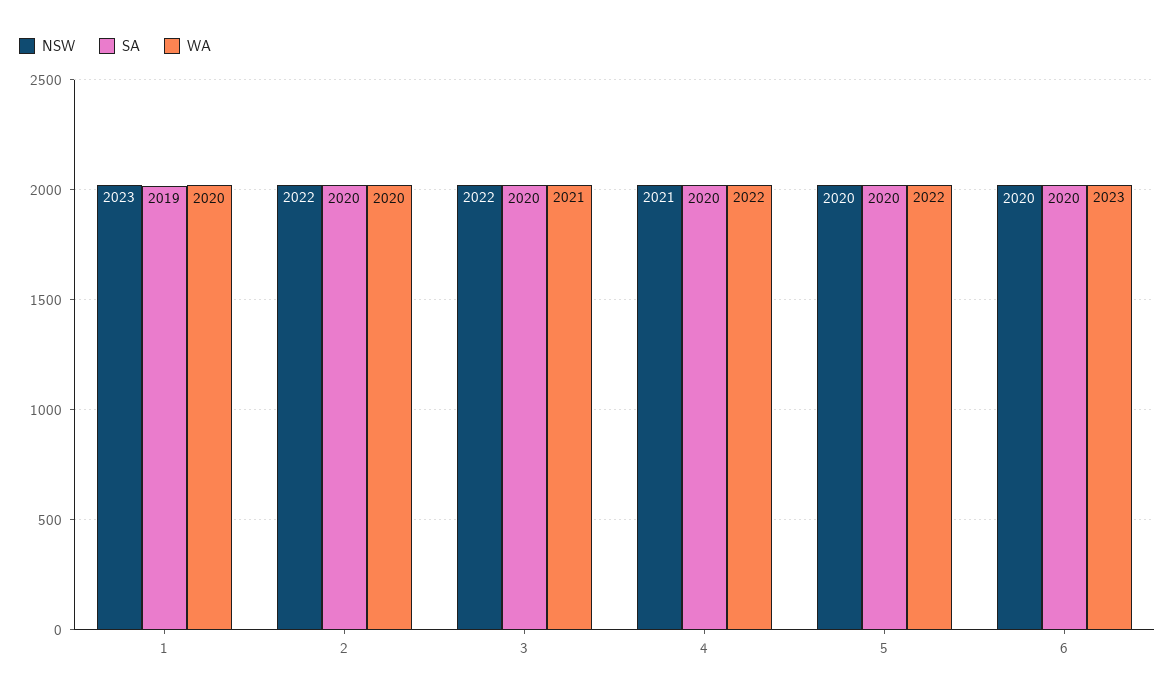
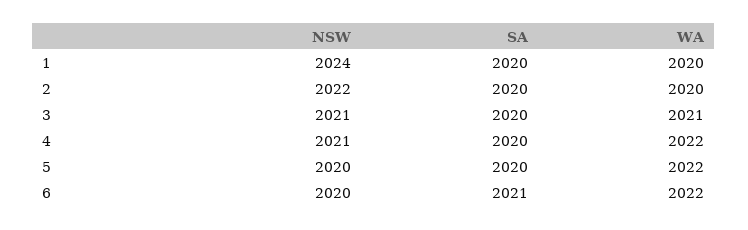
NSW, 1: 2023 -> 2024
SA, 1: 2019 -> 2020
NSW, 3: 2022 -> 2021
SA, 6: 2020 -> 2021
WA, 6: 2023 -> 2022

